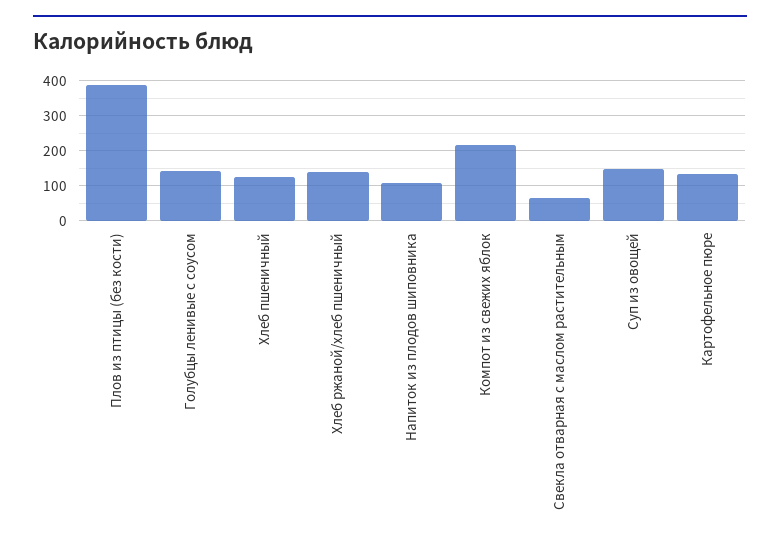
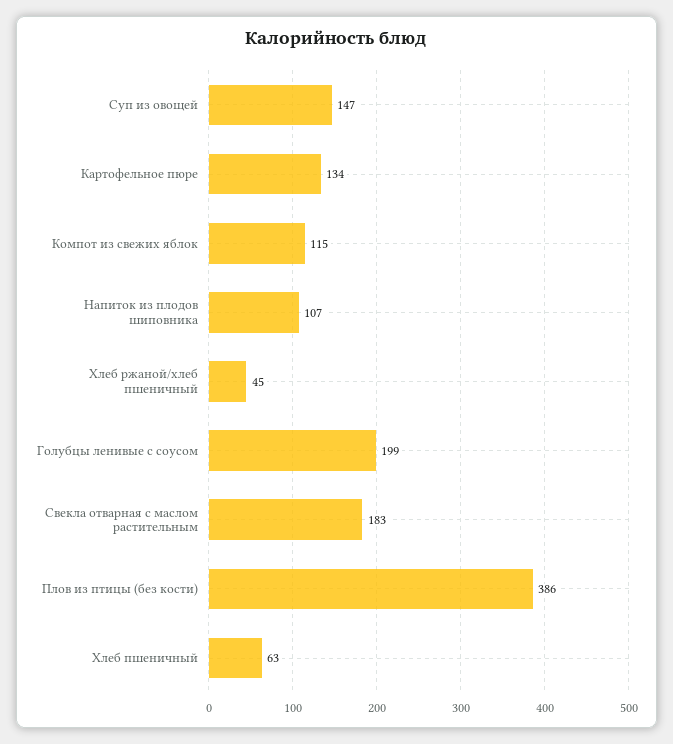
Голубцы ленивые с соусом: 140 -> 199
Хлеб пшеничный: 120 -> 63
Хлеб ржаной/хлеб пшеничный: 140 -> 45
Компот из свежих яблок: 220 -> 115
Свекла отварная с маслом растительным: 60 -> 183

